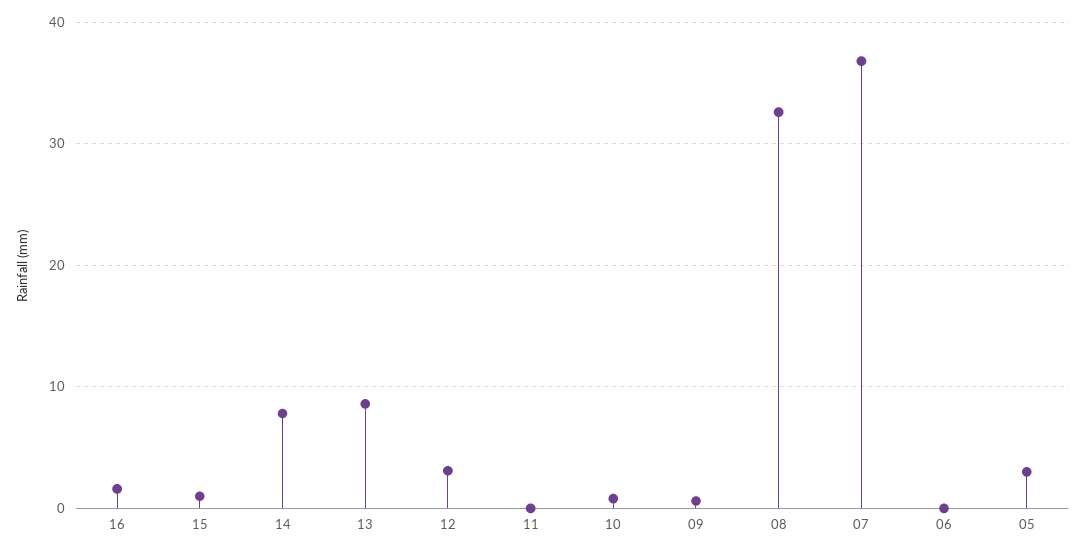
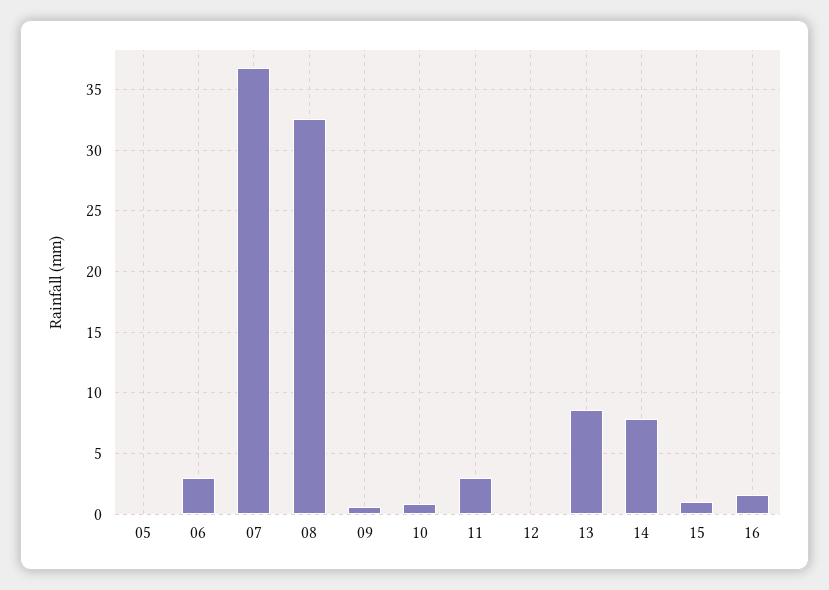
12: 3 -> 0
11: 0 -> 3
06: 0 -> 3
05: 3 -> 0

